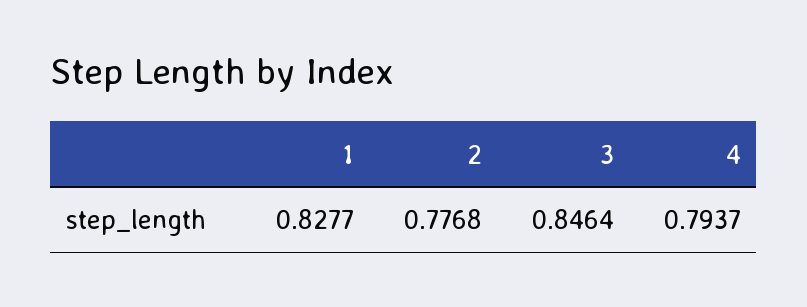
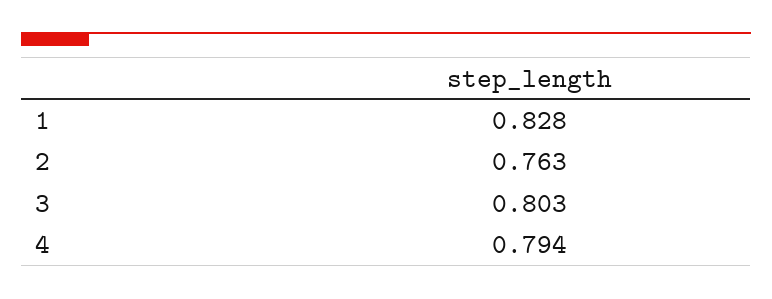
2: 0.7768 -> 0.763
3: 0.8464 -> 0.803

